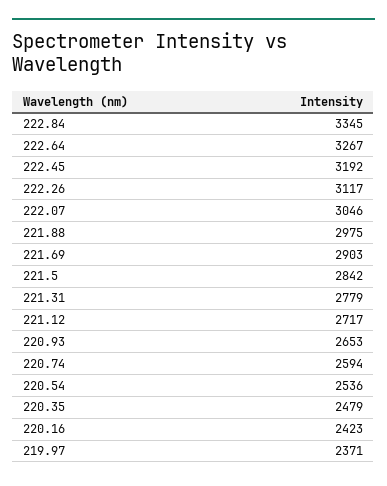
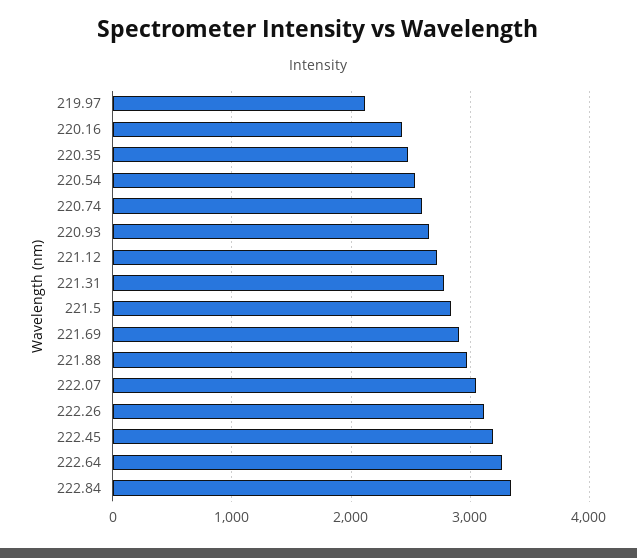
219.97: 2371 -> 2100

